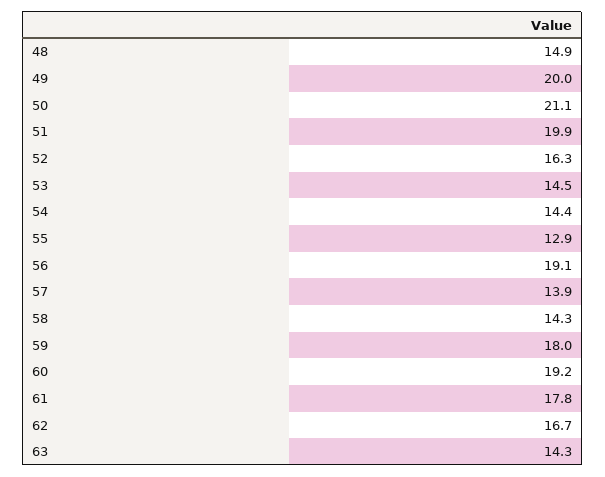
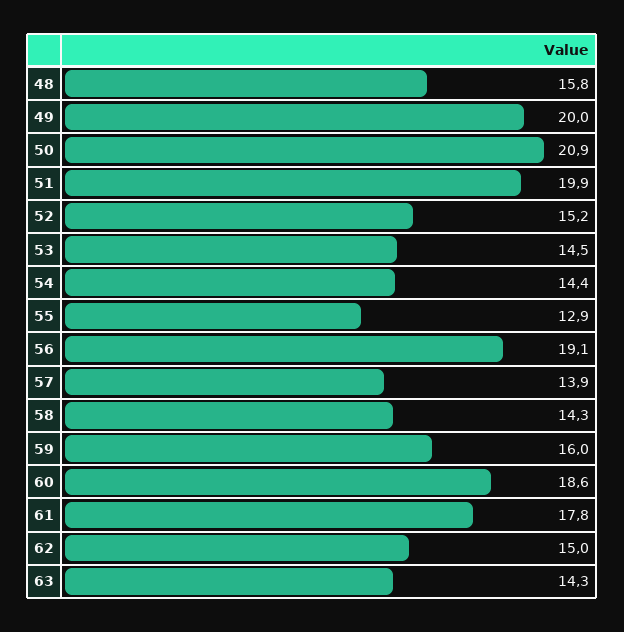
48: 14.9 -> 15.8
50: 21.1 -> 20.9
52: 16.3 -> 15.2
59: 18 -> 16
60: 19.2 -> 18.6
62: 16.7 -> 15

